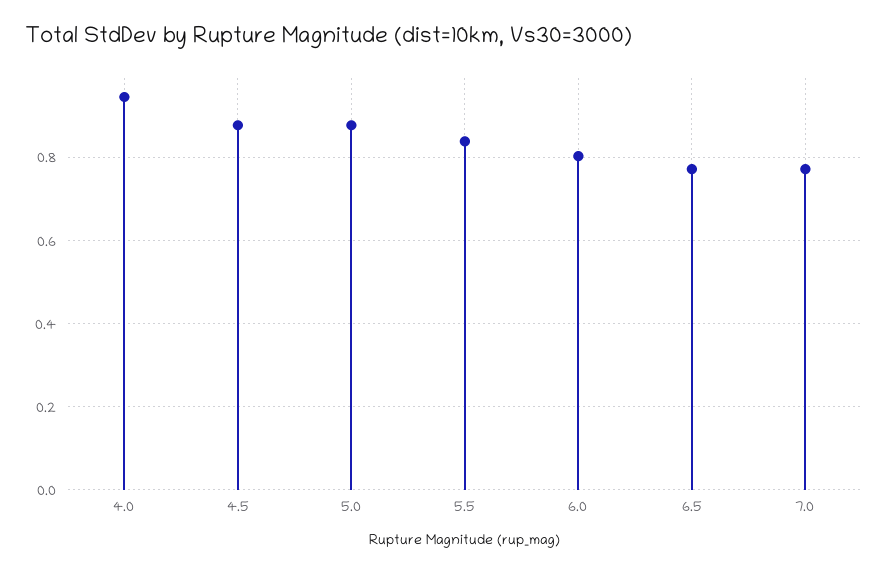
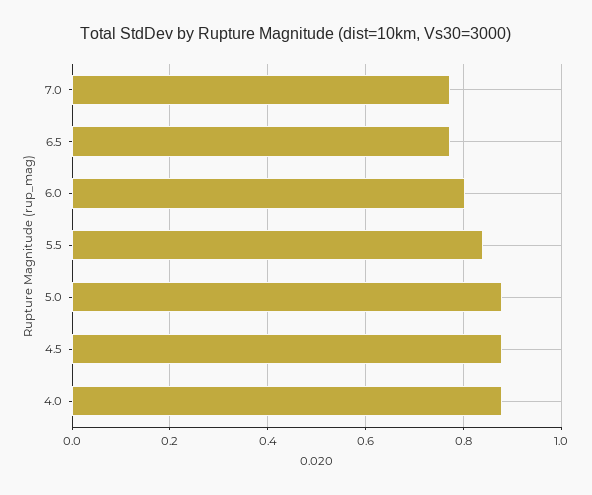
4.0: 0.94 -> 0.88

